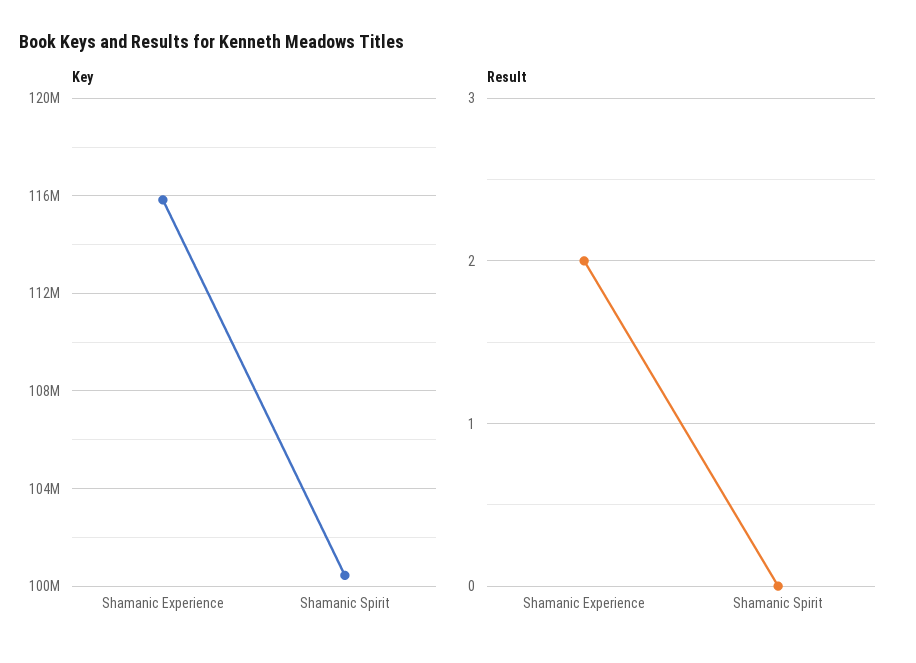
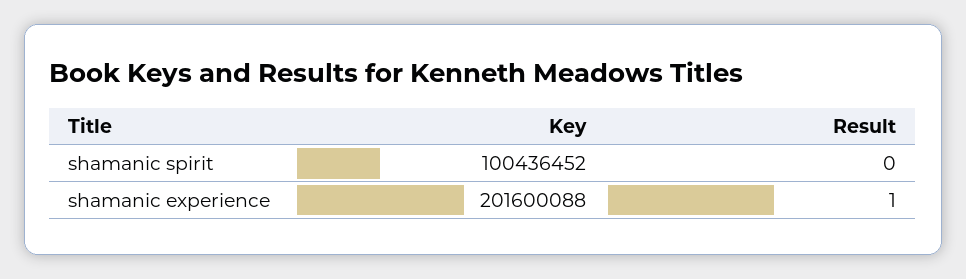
Key, Shamanic Experience: 116000000 -> 201600088
Result, Shamanic Experience: 2 -> 1

